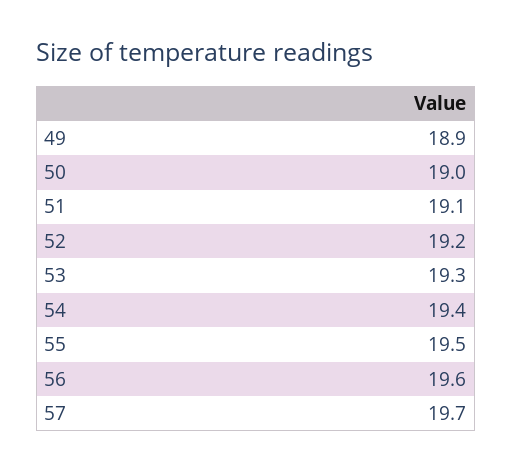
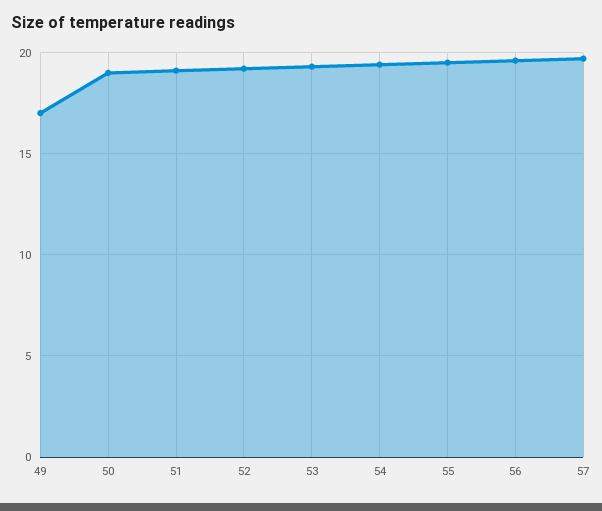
49: 18.9 -> 17

